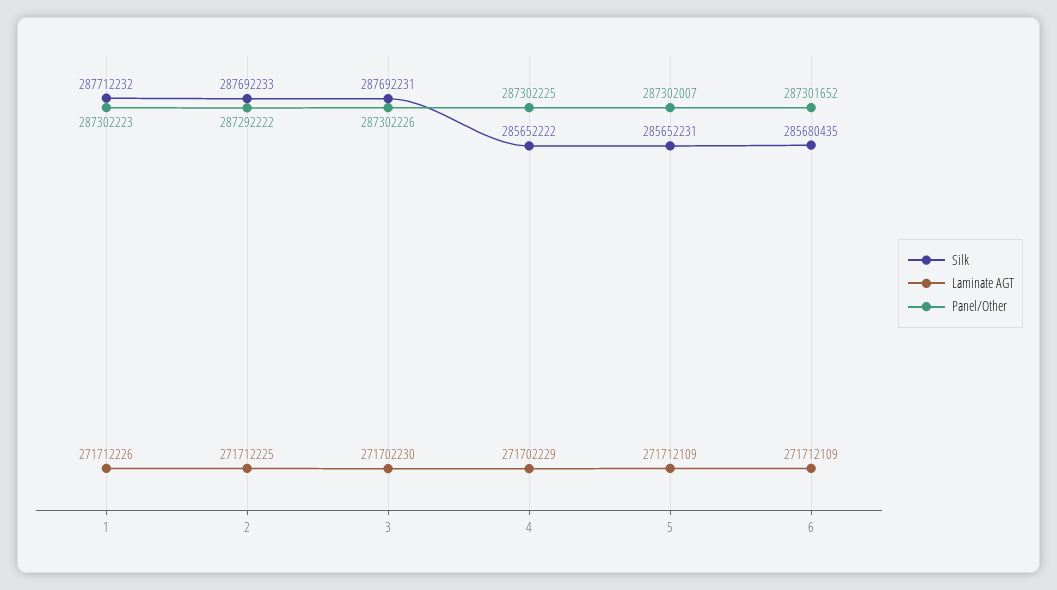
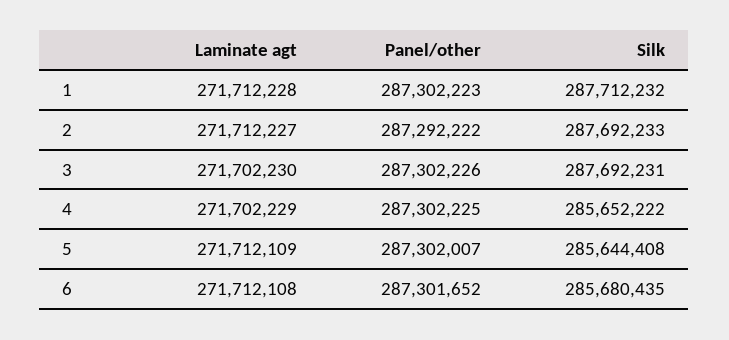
Laminate AGT, 1: 271712226 -> 271712228
Laminate AGT, 2: 271712225 -> 271712227
Silk, 5: 285652231 -> 285644408
Laminate AGT, 6: 271712109 -> 271712108

